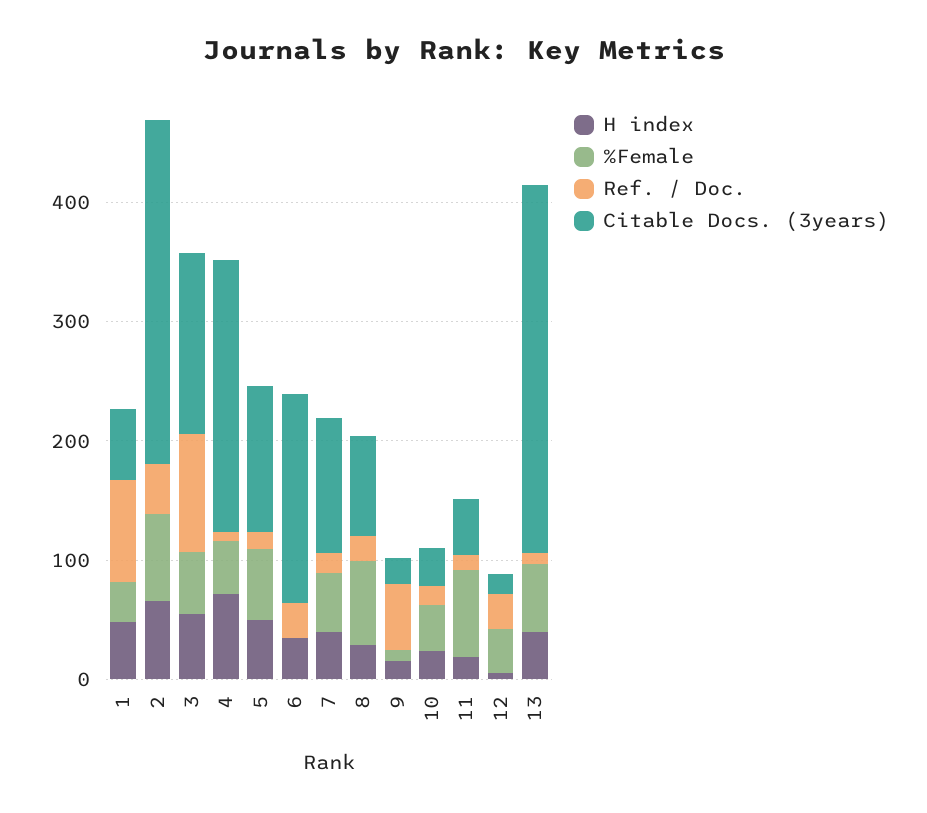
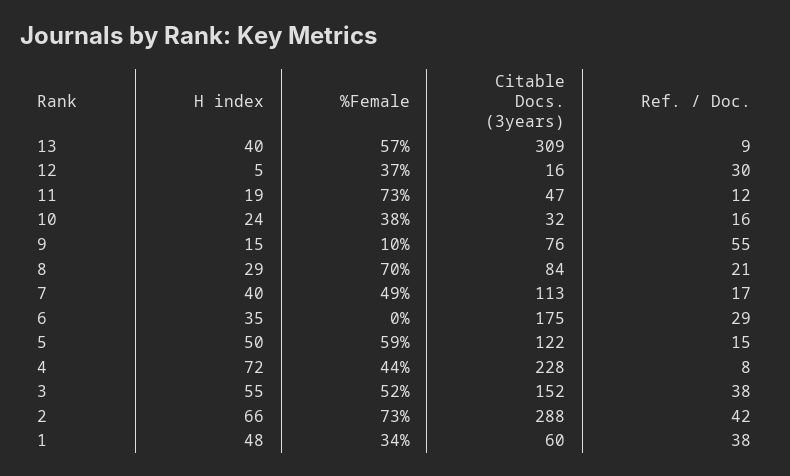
Ref. / Doc., 1: 80 -> 38
Ref. / Doc., 3: 100 -> 38
Citable Docs. (3years), 9: 20 -> 76

